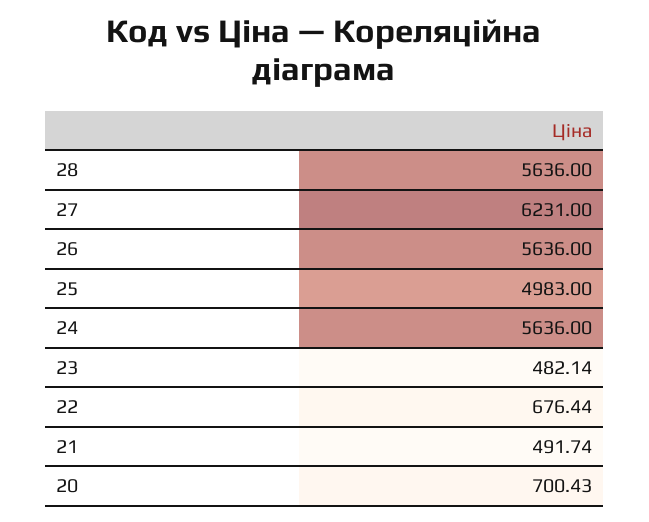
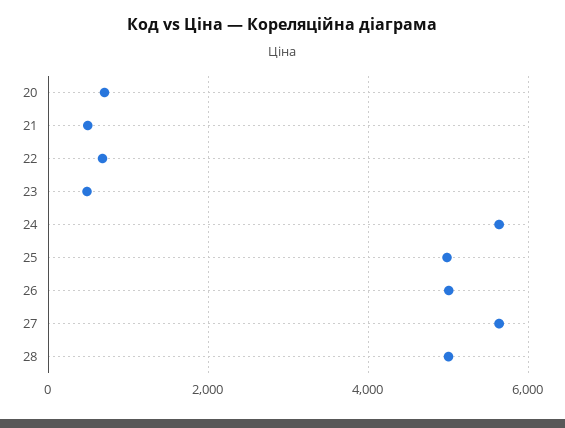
28: 5636 -> 5000
27: 6231 -> 5600
26: 5636 -> 5000

